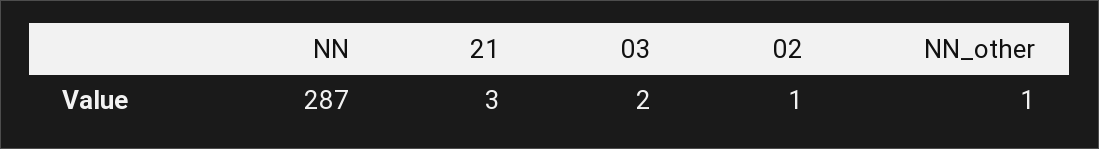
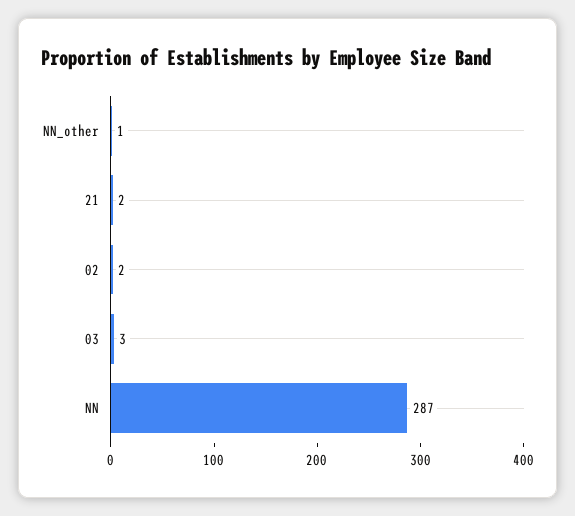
21: 3 -> 2
03: 2 -> 3
02: 1 -> 2

